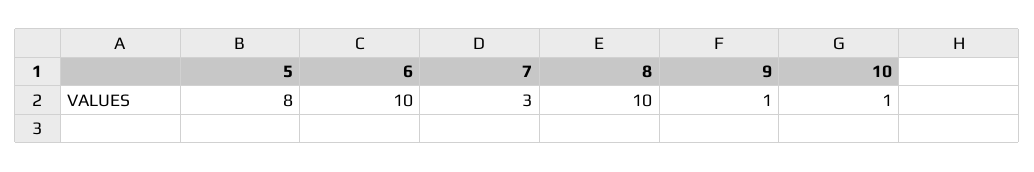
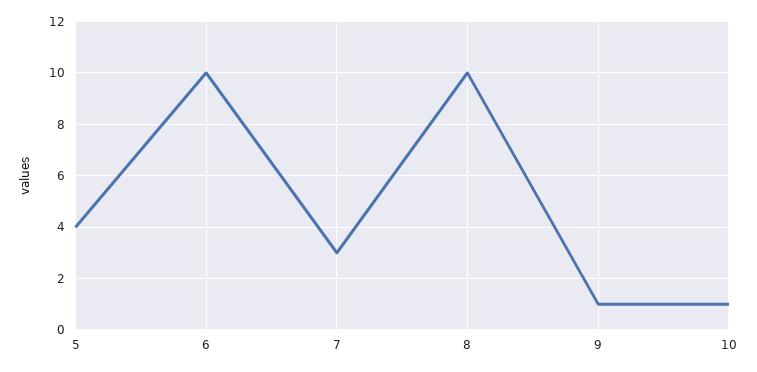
5: 8 -> 4

